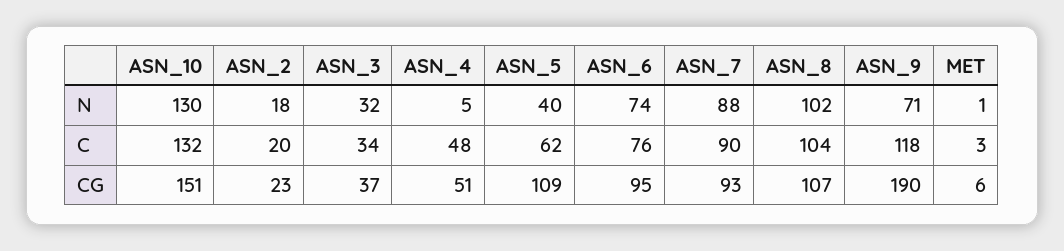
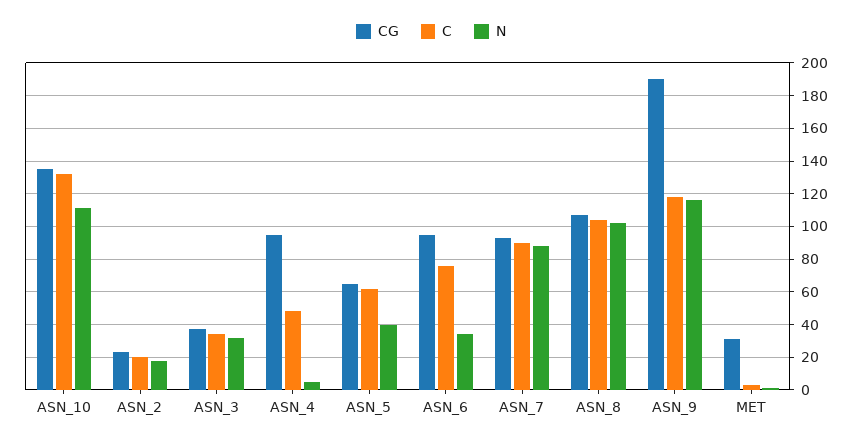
N, ASN_10: 130 -> 110
N, ASN_6: 74 -> 35
N, ASN_9: 71 -> 115
CG, ASN_10: 151 -> 135
CG, ASN_4: 51 -> 95
CG, ASN_5: 109 -> 65
CG, MET: 6 -> 30

